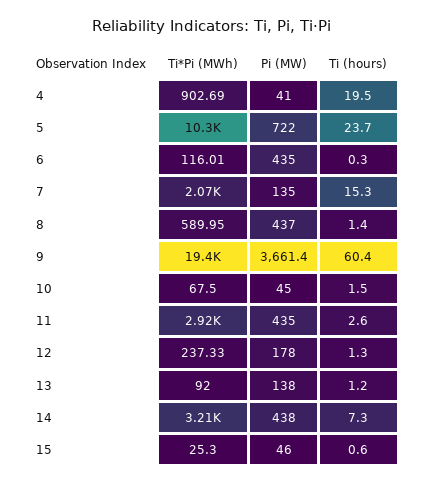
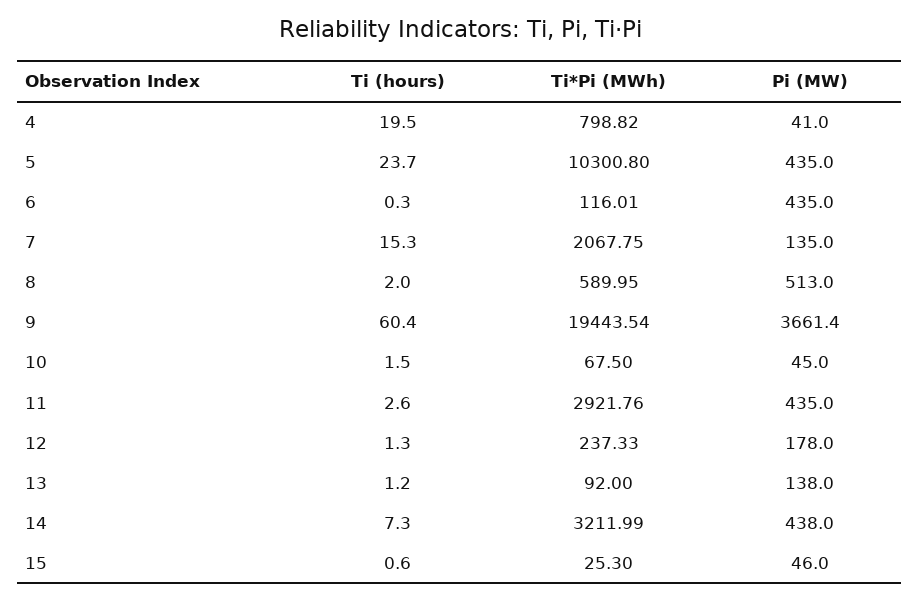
Ti*Pi (MWh), 4: 902.69 -> 798.82
Pi (MW), 5: 722 -> 435
Pi (MW), 8: 437 -> 513
Ti (hours), 8: 1.4 -> 2

